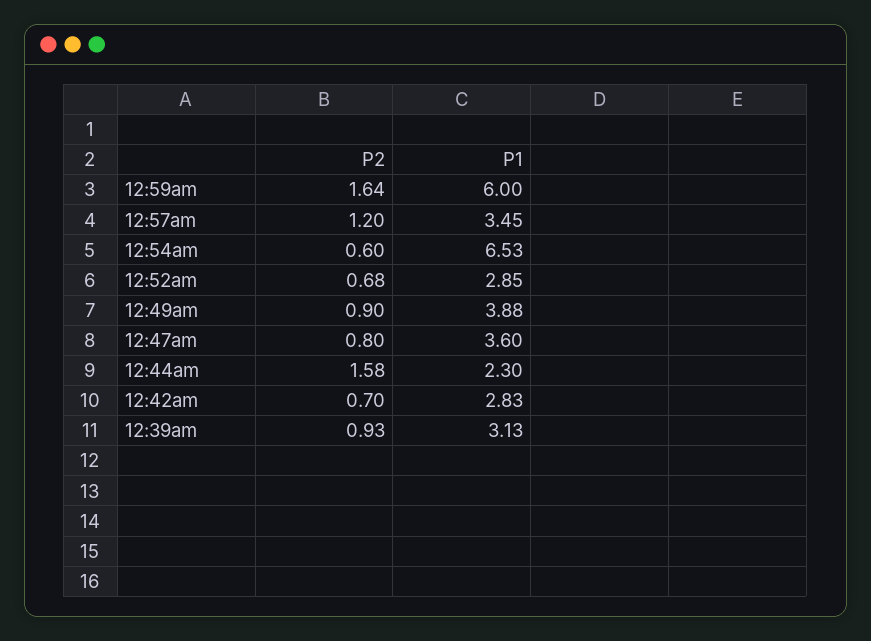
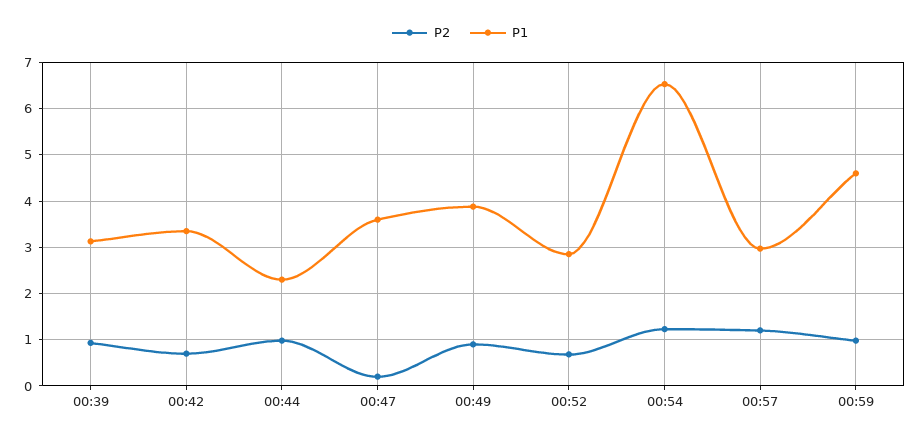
P2, 12:59am: 1.64 -> 1
P1, 12:59am: 6 -> 4.6
P1, 12:57am: 3.45 -> 3
P2, 12:54am: 0.6 -> 1.2
P2, 12:47am: 0.8 -> 0.2
P2, 12:44am: 1.58 -> 1
P1, 12:42am: 2.83 -> 3.4

